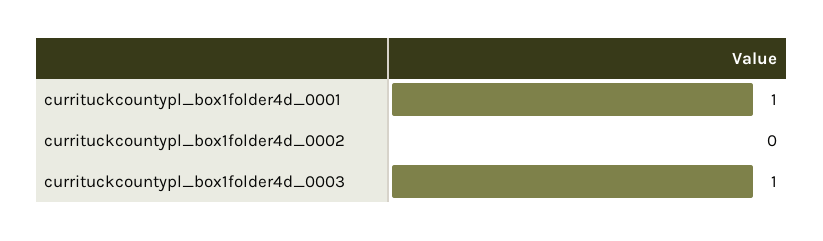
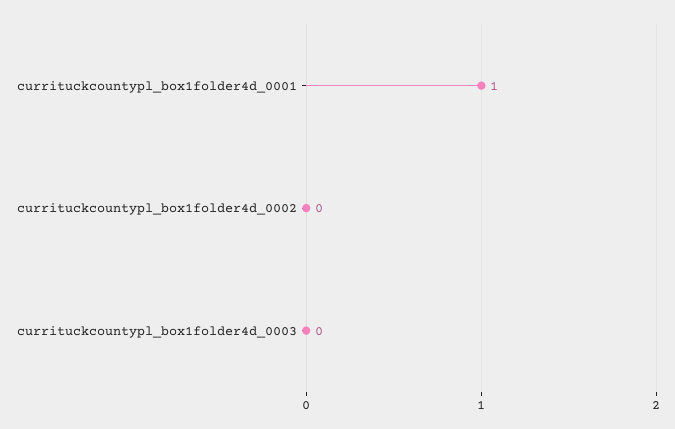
currituckcountypl_box1folder4d_0003: 1 -> 0

